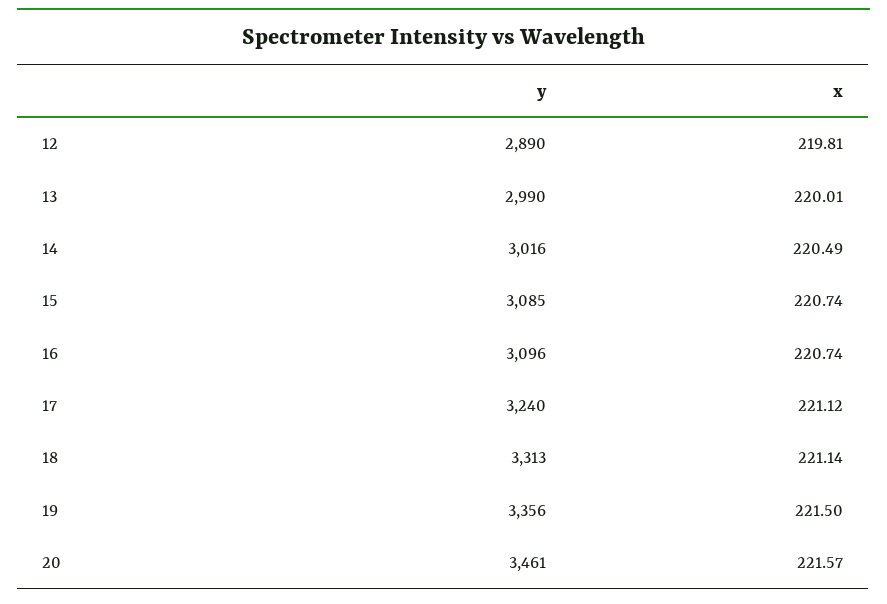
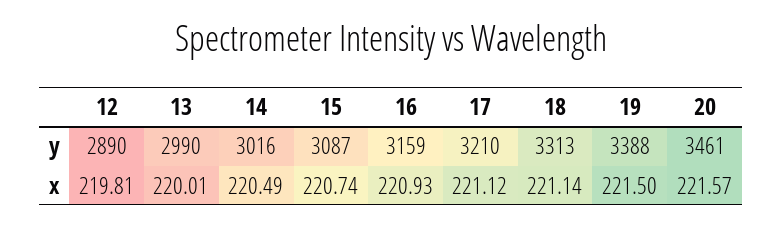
y, 15: 3085 -> 3087
y, 16: 3096 -> 3159
x, 16: 220.74 -> 220.93
y, 17: 3240 -> 3210
y, 19: 3356 -> 3388

